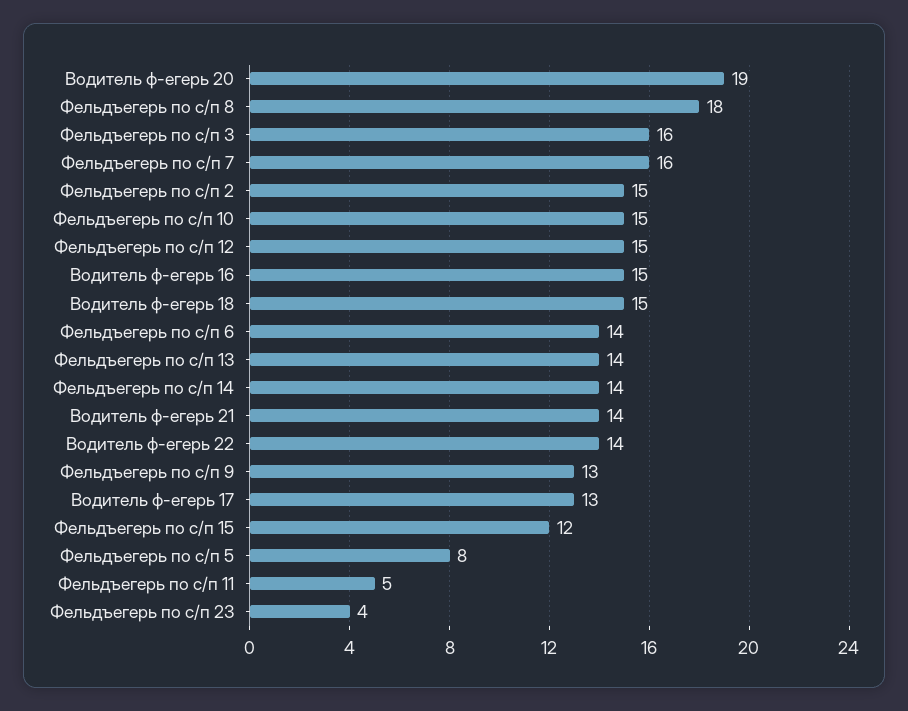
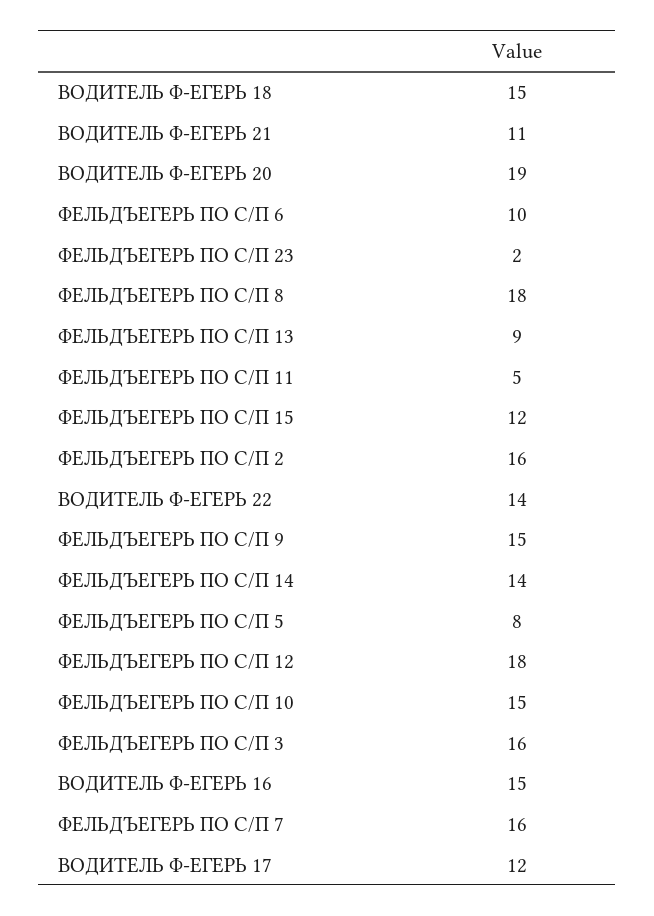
Фельдъегерь по с/п 2: 15 -> 16
Фельдъегерь по с/п 12: 15 -> 18
Фельдъегерь по с/п 6: 14 -> 10
Фельдъегерь по с/п 13: 14 -> 9
Водитель ф-егерь 21: 14 -> 11
Фельдъегерь по с/п 9: 13 -> 15
Водитель ф-егерь 17: 13 -> 12
Фельдъегерь по с/п 23: 4 -> 2

